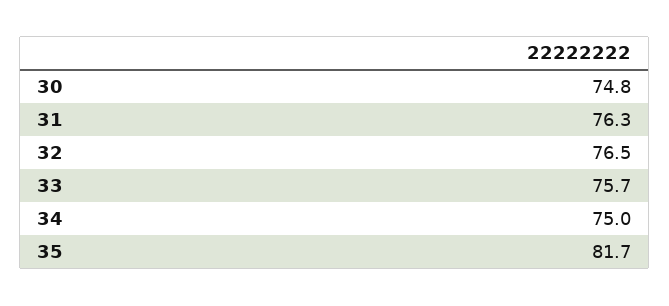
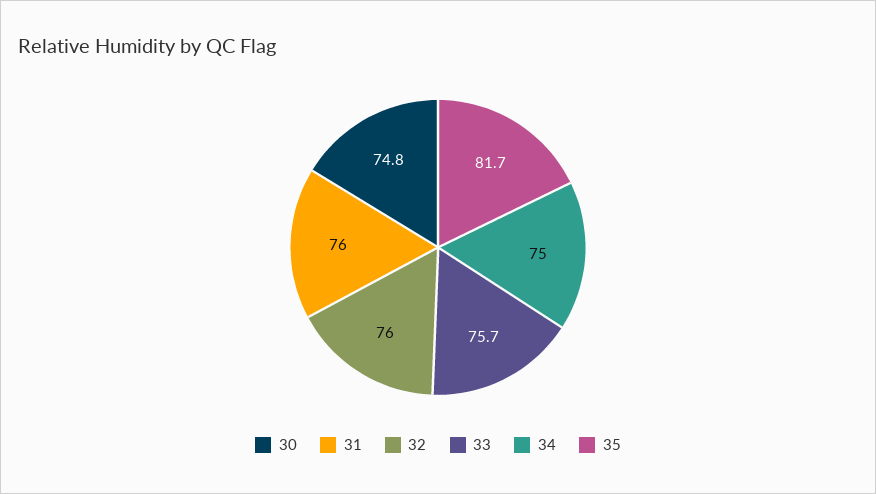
31: 76.3 -> 76
32: 76.5 -> 76

